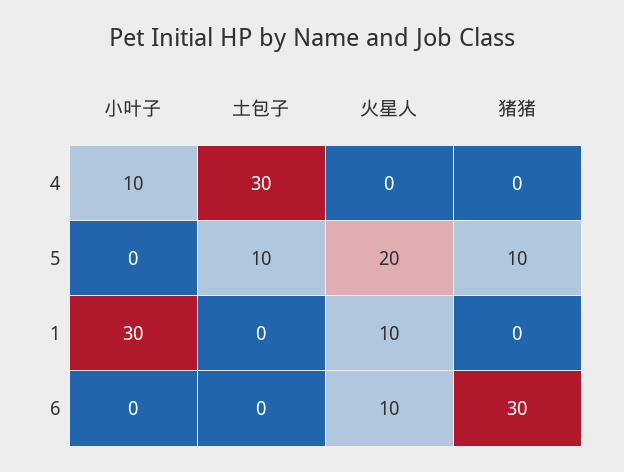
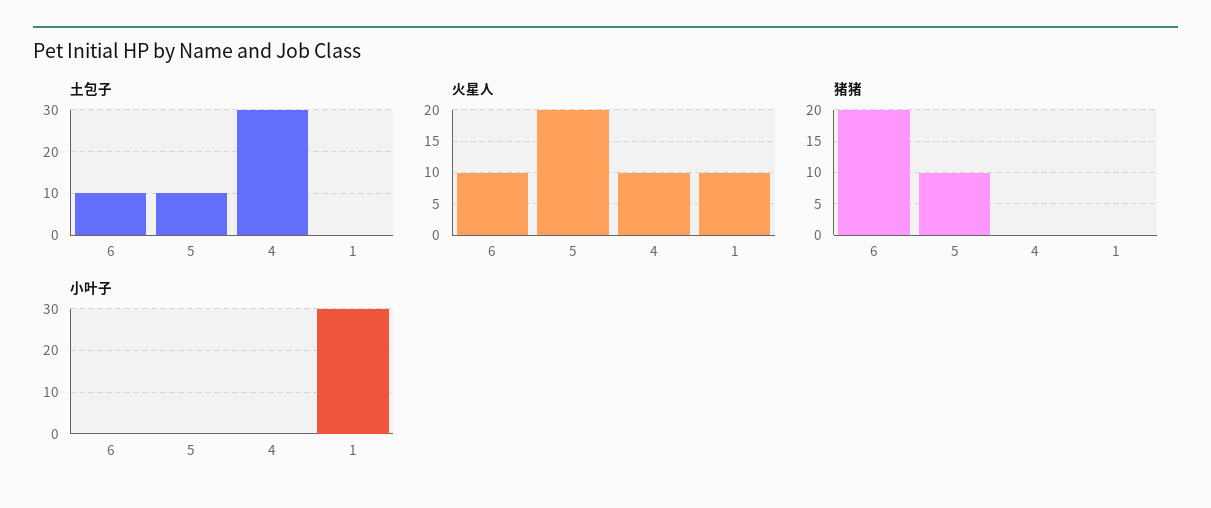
小叶子, 4: 10 -> 0
火星人, 4: 0 -> 10
土包子, 6: 0 -> 10
猪猪, 6: 30 -> 20

